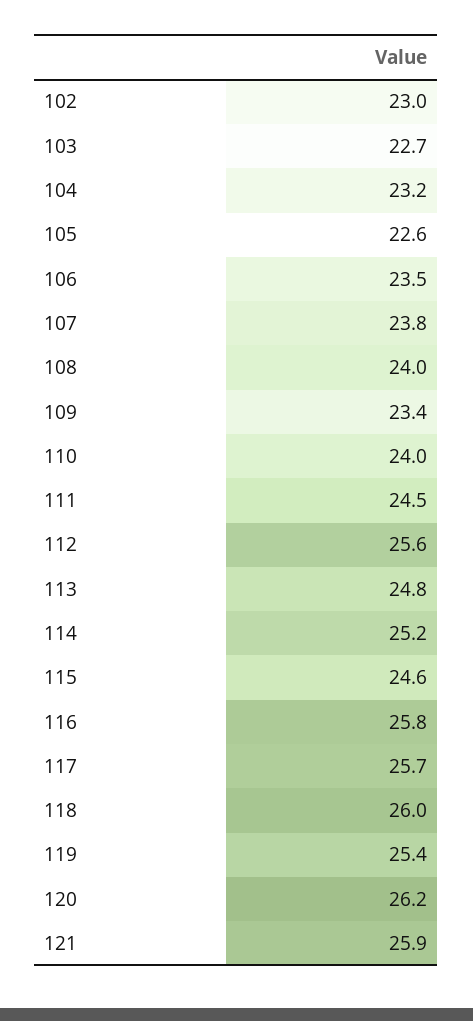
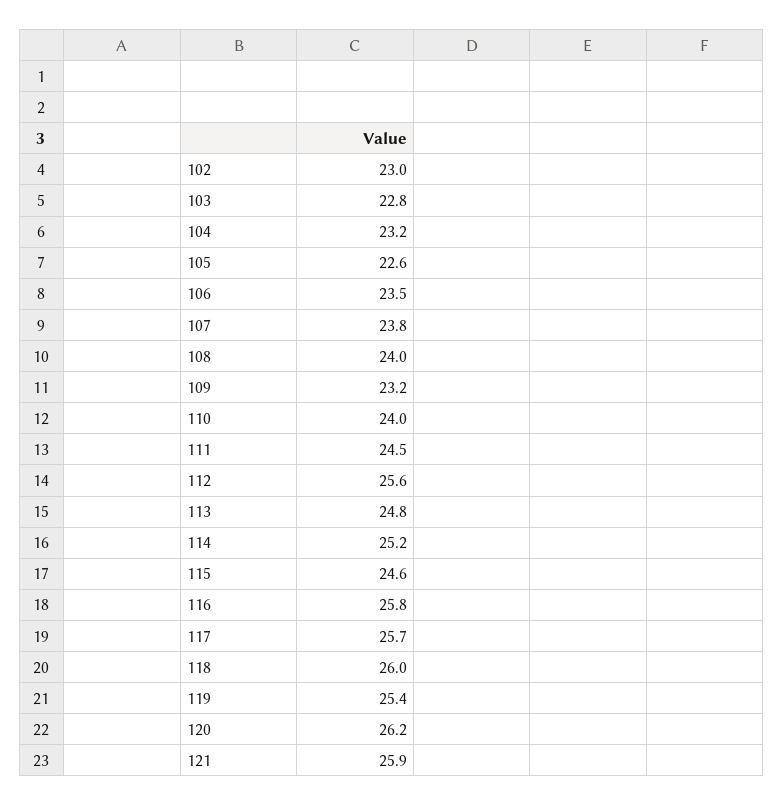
103: 22.7 -> 22.8
109: 23.4 -> 23.2

